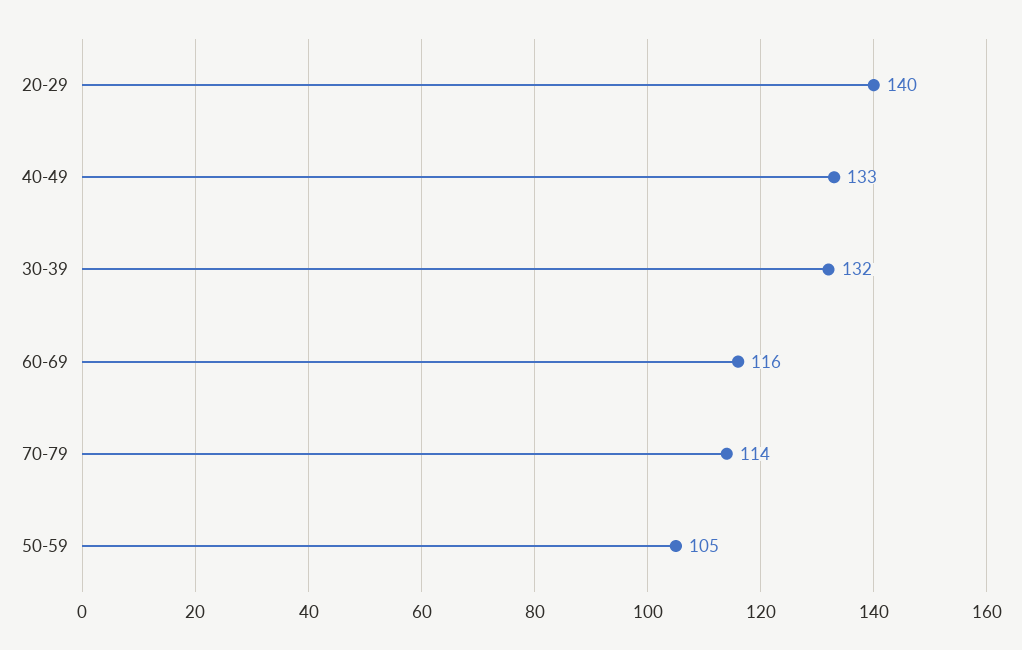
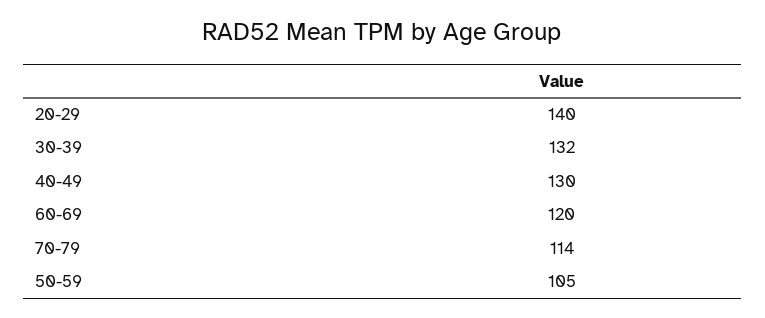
40-49: 133 -> 130
60-69: 116 -> 120

